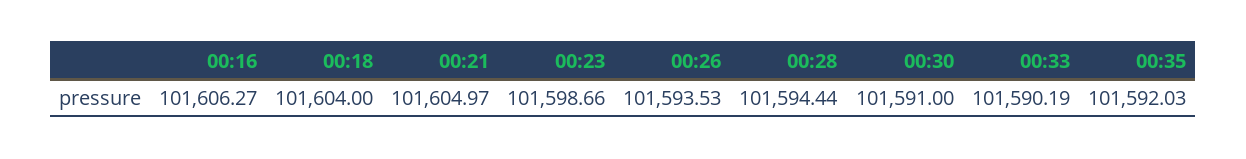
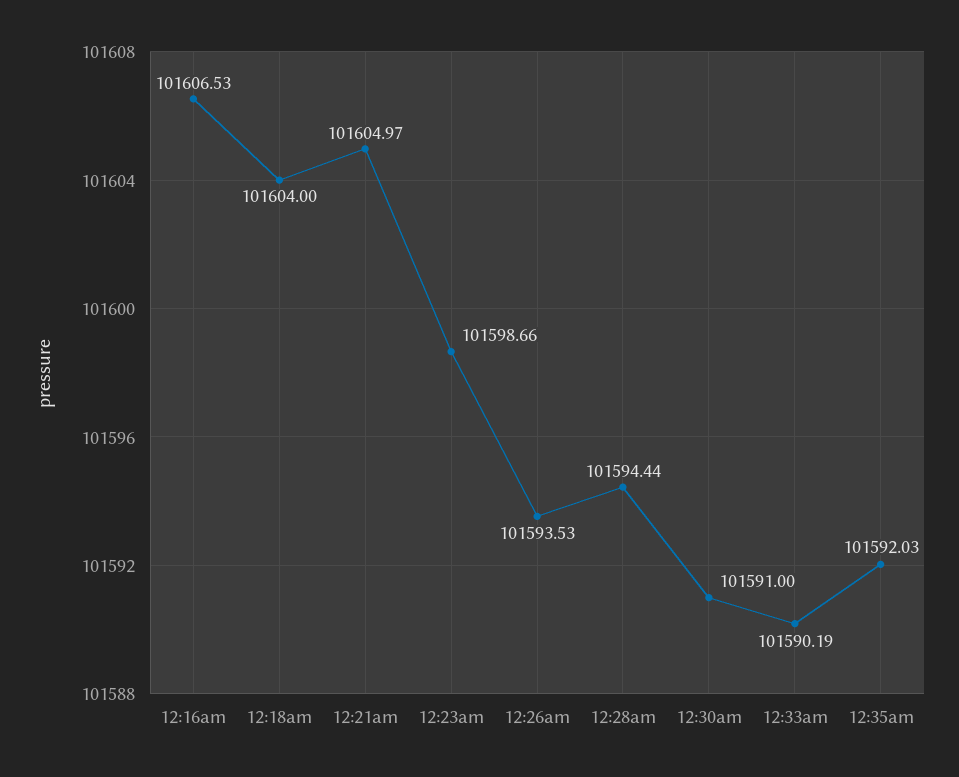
00:16: 101606.27 -> 101606.53

